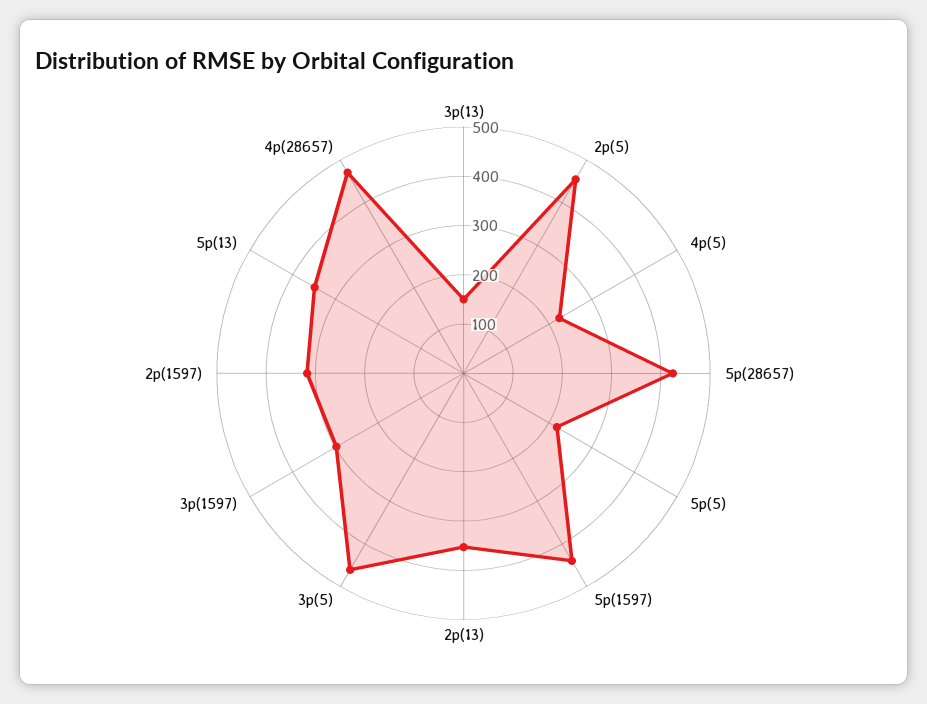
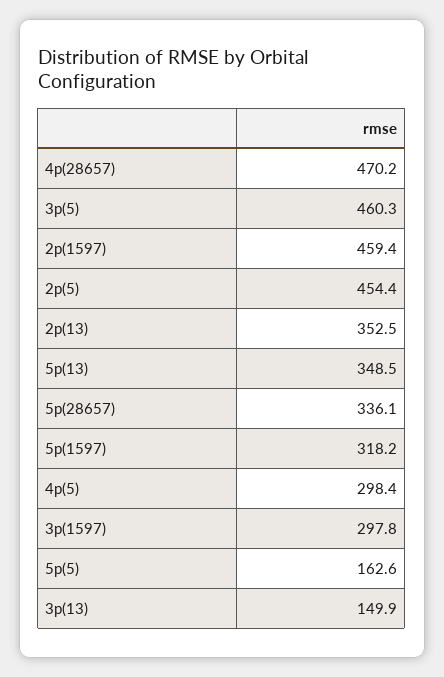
4p(5): 220 -> 298.4
5p(28657): 420 -> 336.1
5p(5): 220 -> 162.6
5p(1597): 440 -> 318.2
2p(1597): 320 -> 459.4

